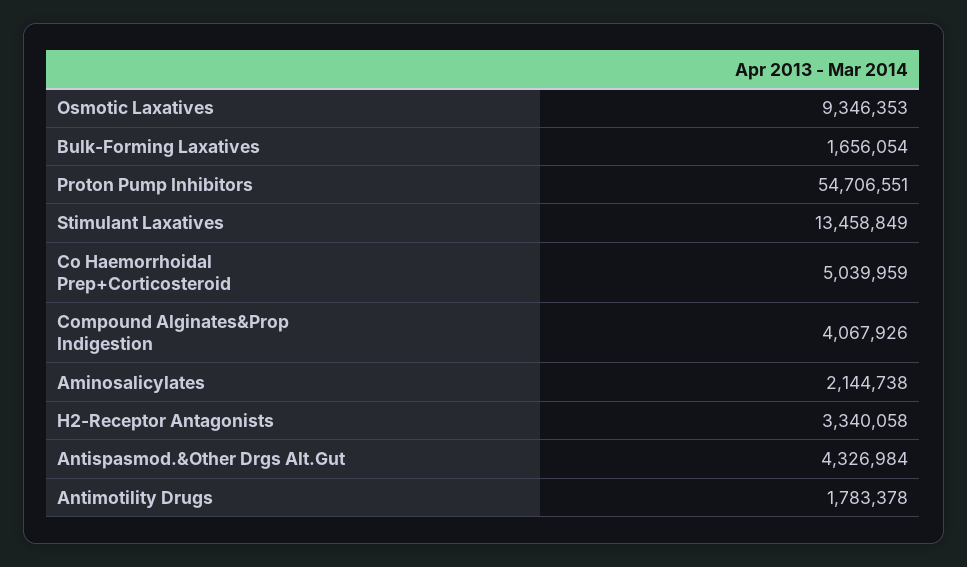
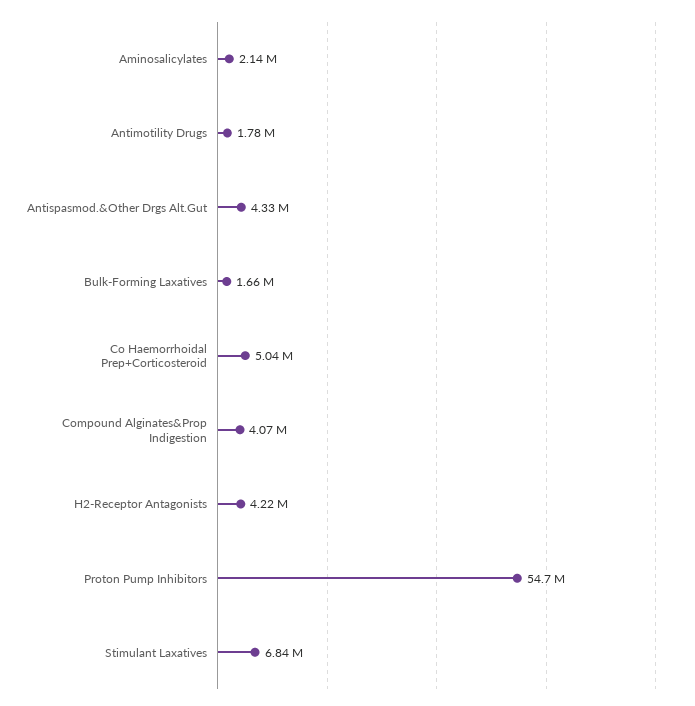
Osmotic Laxatives: 9346353 -> none
Stimulant Laxatives: 13458849 -> 6840000
H2-Receptor Antagonists: 3340058 -> 4220000

